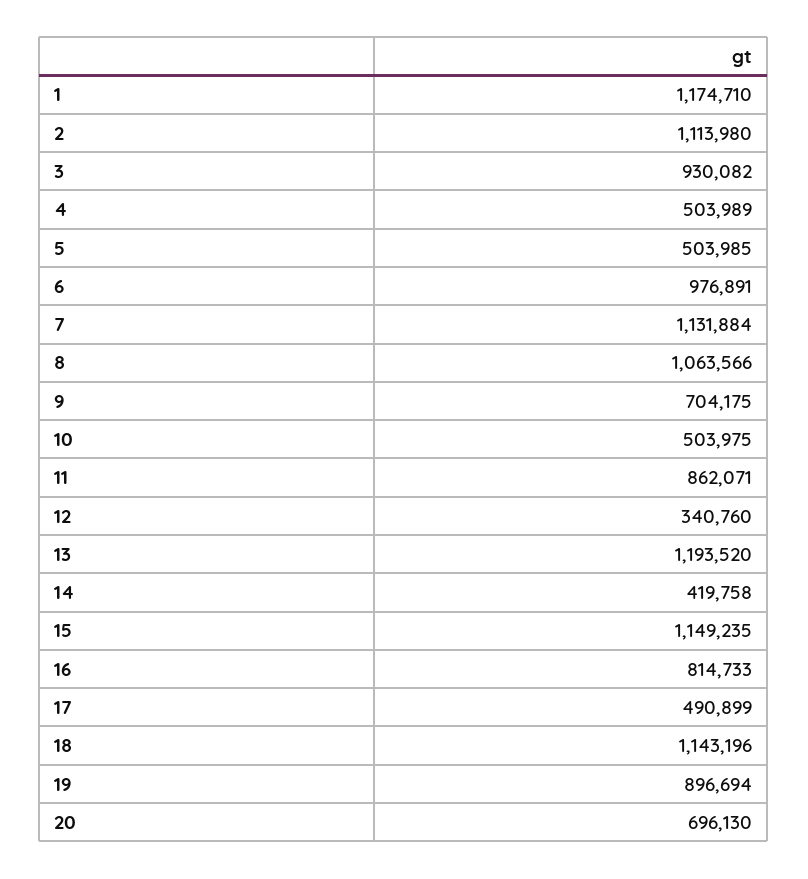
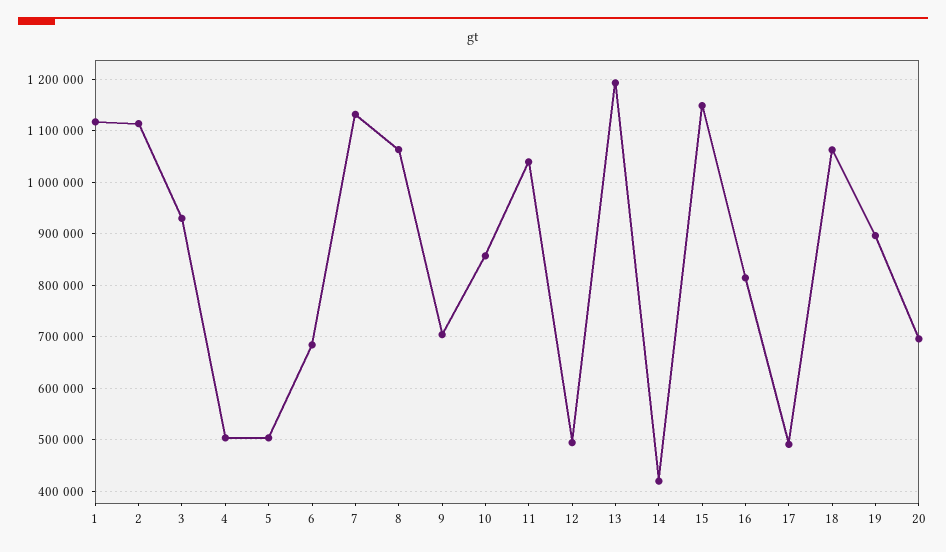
1: 1174710 -> 1120000
6: 976891 -> 680000
10: 503975 -> 860000
11: 862071 -> 1040000
12: 340760 -> 500000
18: 1143196 -> 1060000

